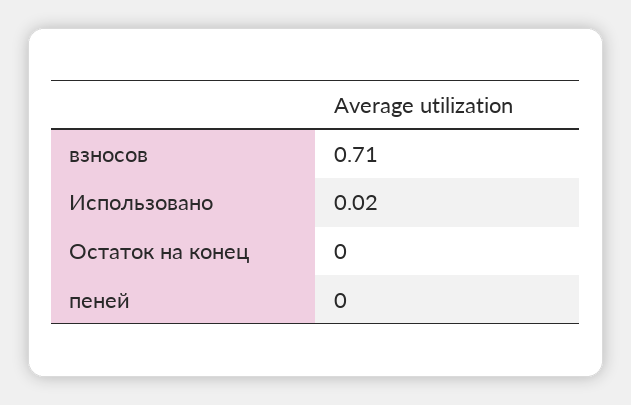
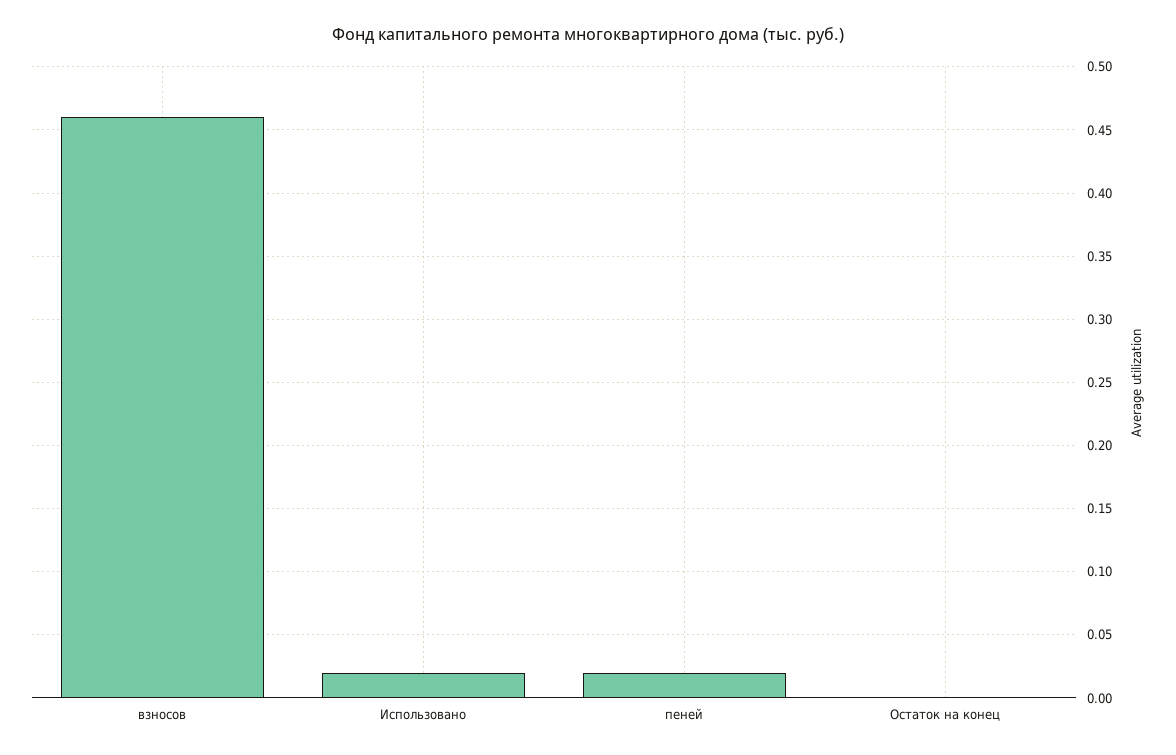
взносов: 0.71 -> 0.46
пеней: 0 -> 0.02

